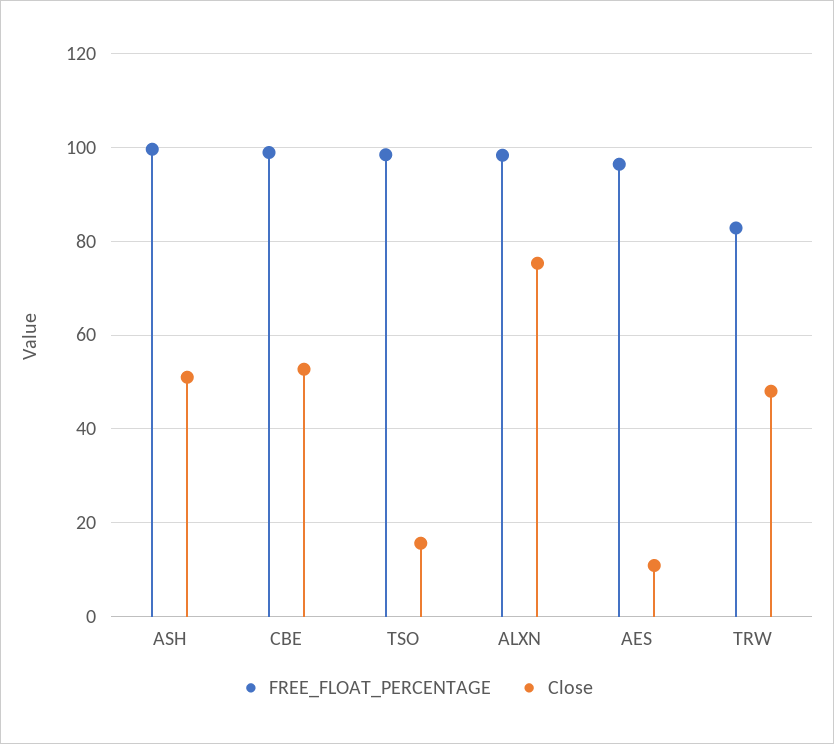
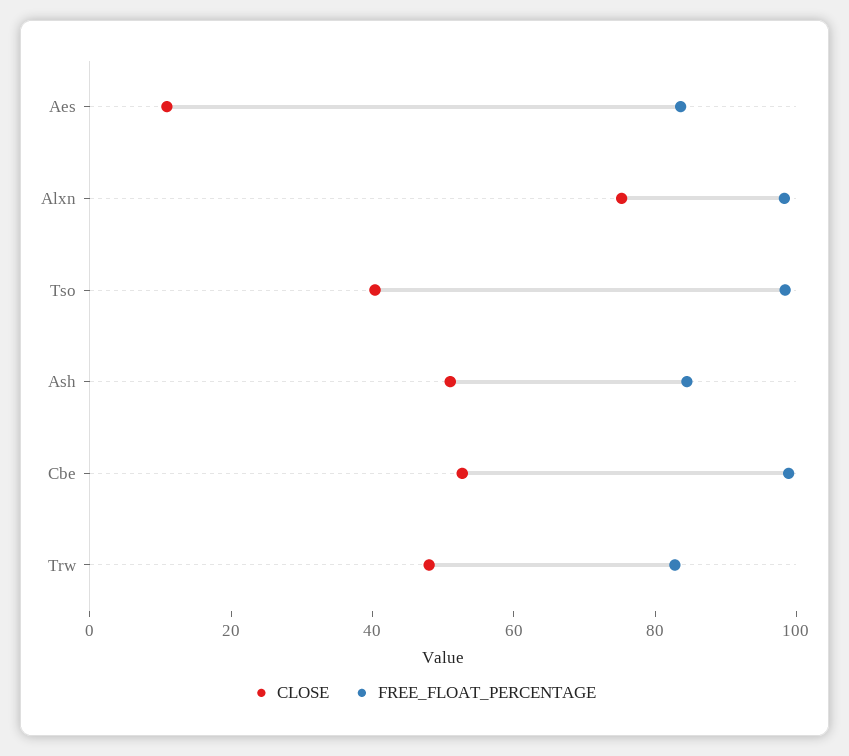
FREE_FLOAT_PERCENTAGE, ASH: 100 -> 85
Close, TSO: 16 -> 40
FREE_FLOAT_PERCENTAGE, AES: 96 -> 85

